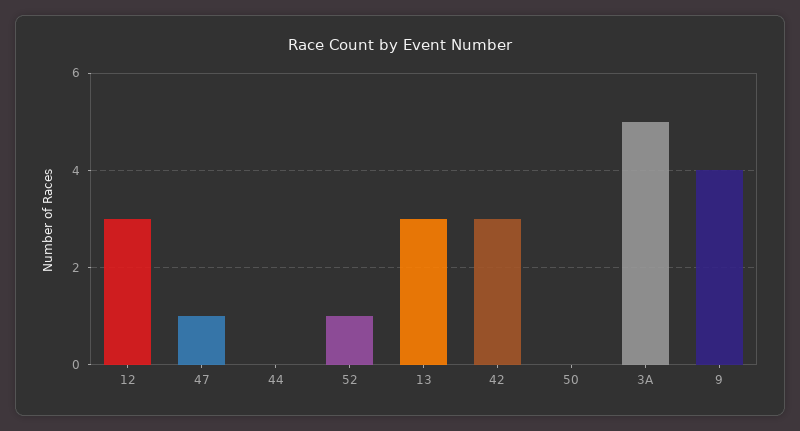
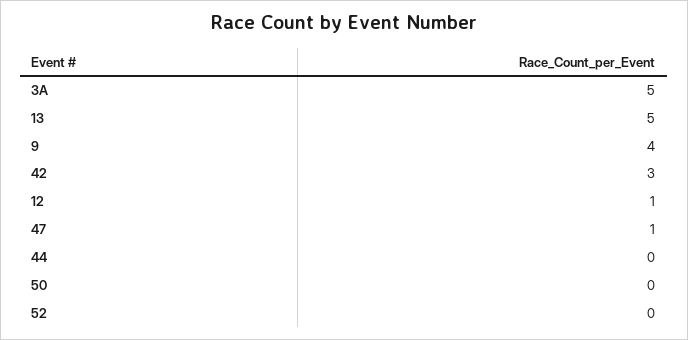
12: 3 -> 1
52: 1 -> 0
13: 3 -> 5

